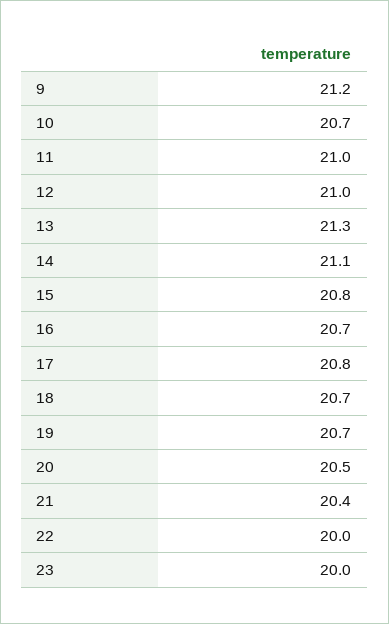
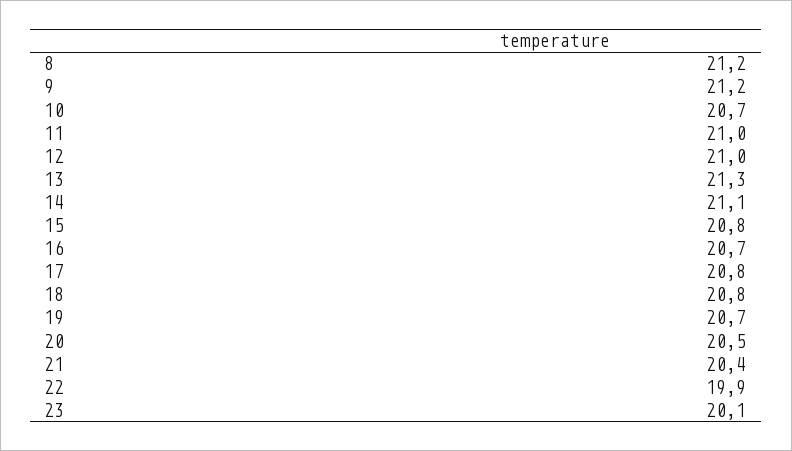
18: 20.7 -> 20.8
22: 20 -> 19.9
23: 20 -> 20.1
8: none -> 21.2

